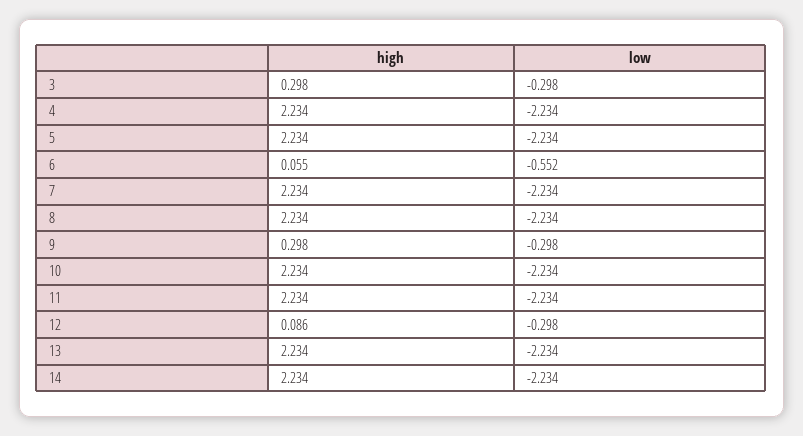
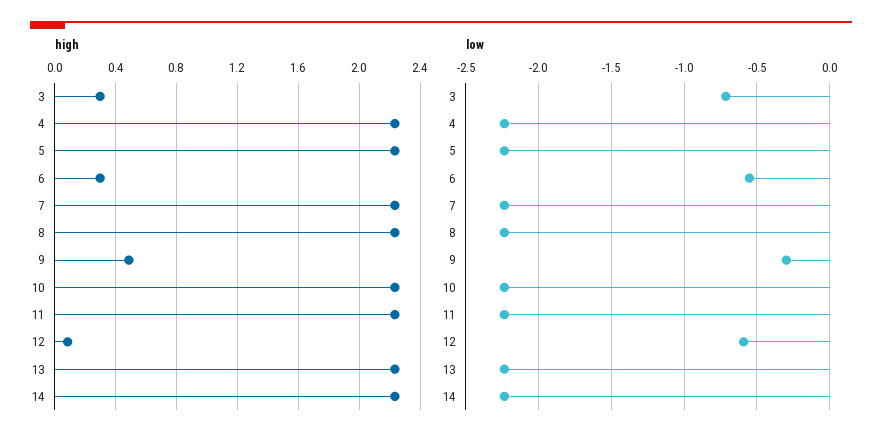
low, 3: -0.298 -> -0.7
high, 6: 0.055 -> 0.3
high, 9: 0.298 -> 0.5
low, 12: -0.298 -> -0.6

